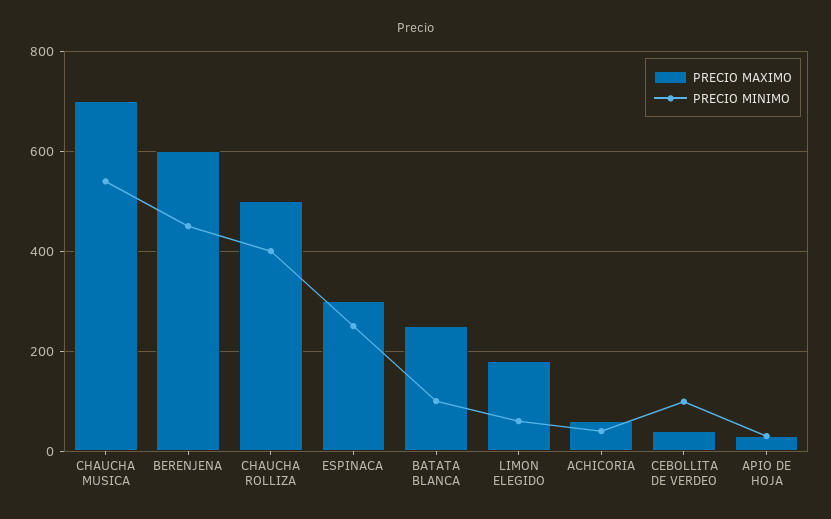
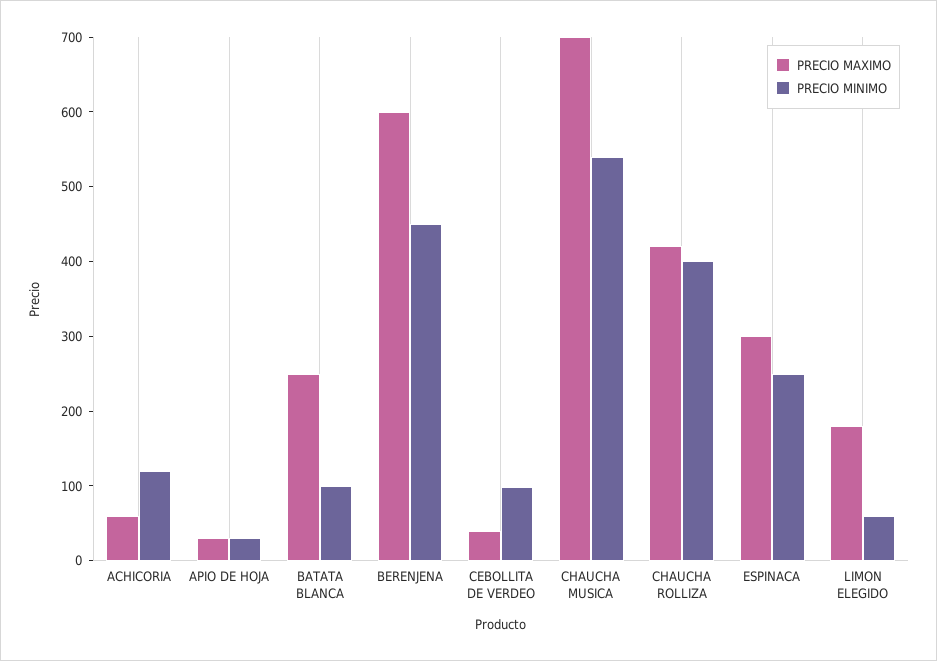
PRECIO MAXIMO, CHAUCHA ROLLIZA: 500 -> 420
PRECIO MINIMO, ACHICORIA: 40 -> 120

